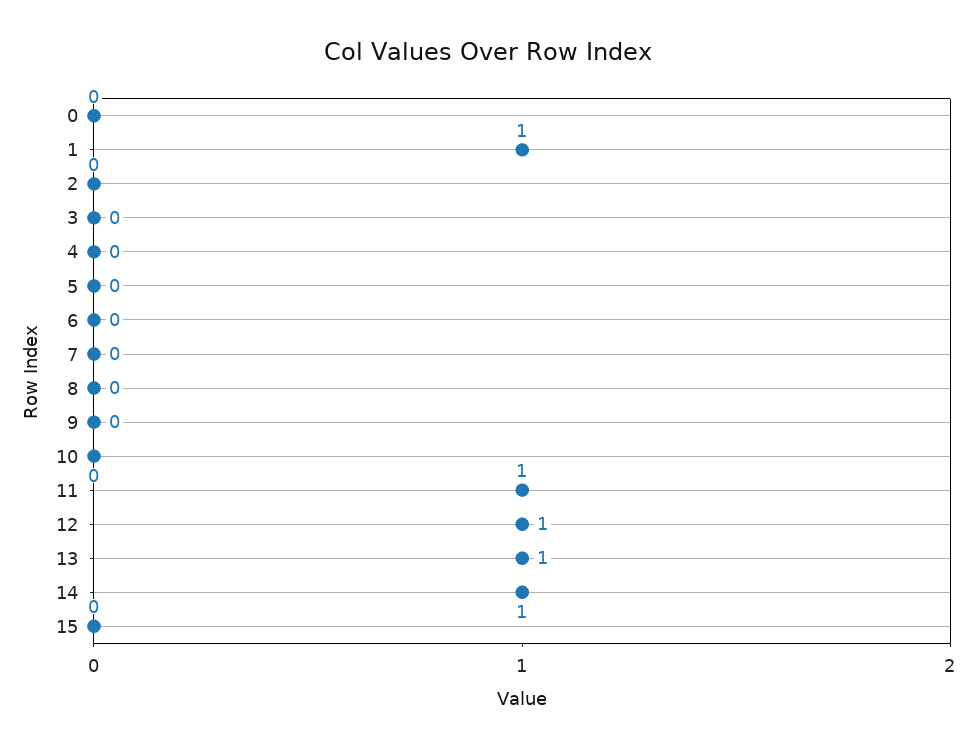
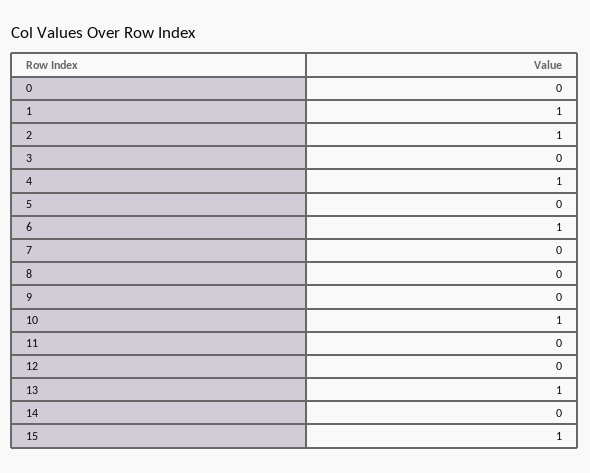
2: 0 -> 1
4: 0 -> 1
6: 0 -> 1
10: 0 -> 1
11: 1 -> 0
12: 1 -> 0
14: 1 -> 0
15: 0 -> 1

